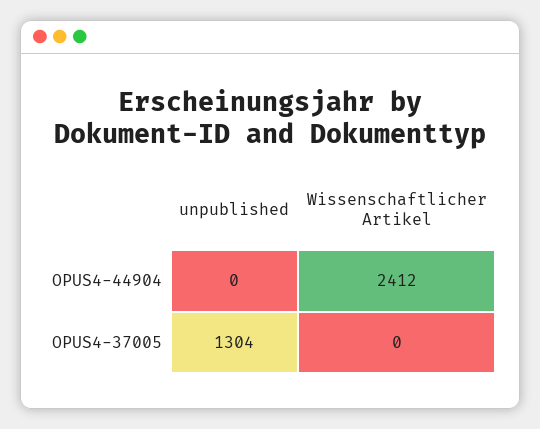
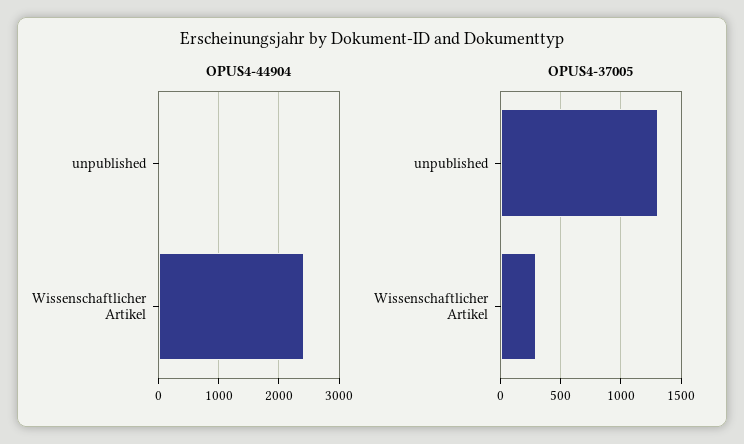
OPUS4-37005, Wissenschaftlicher Artikel: 0 -> 300

